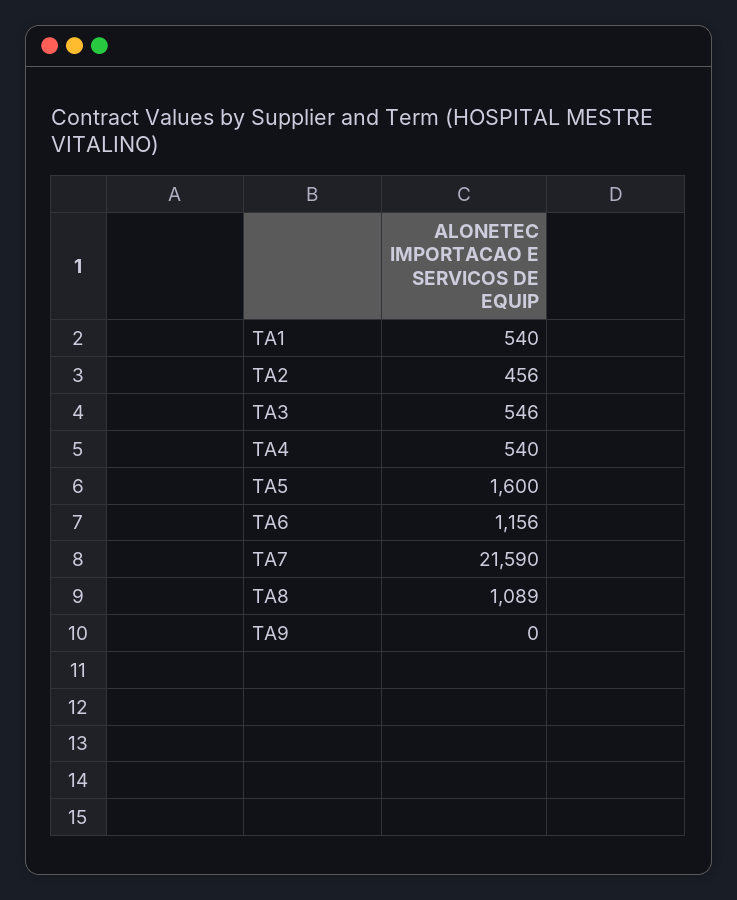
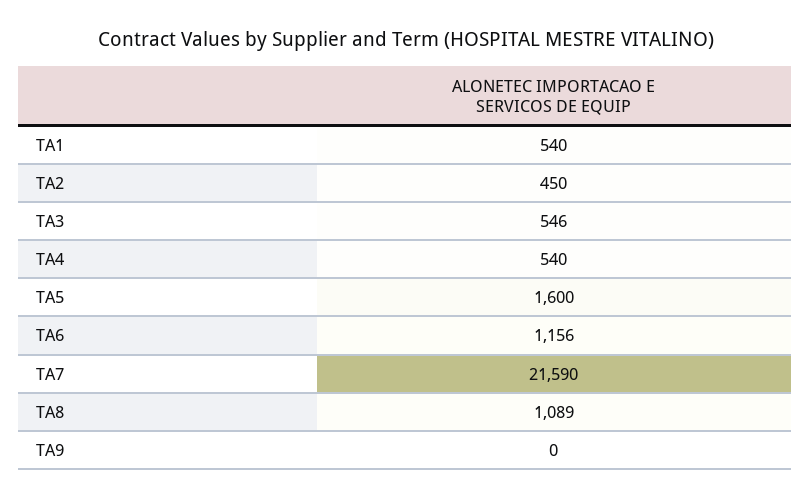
TA2: 456 -> 450

